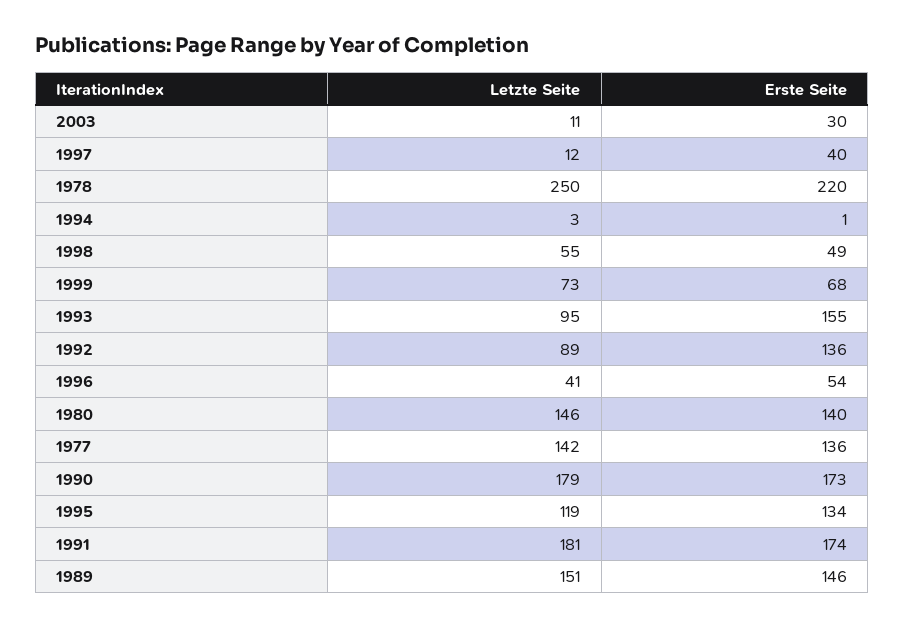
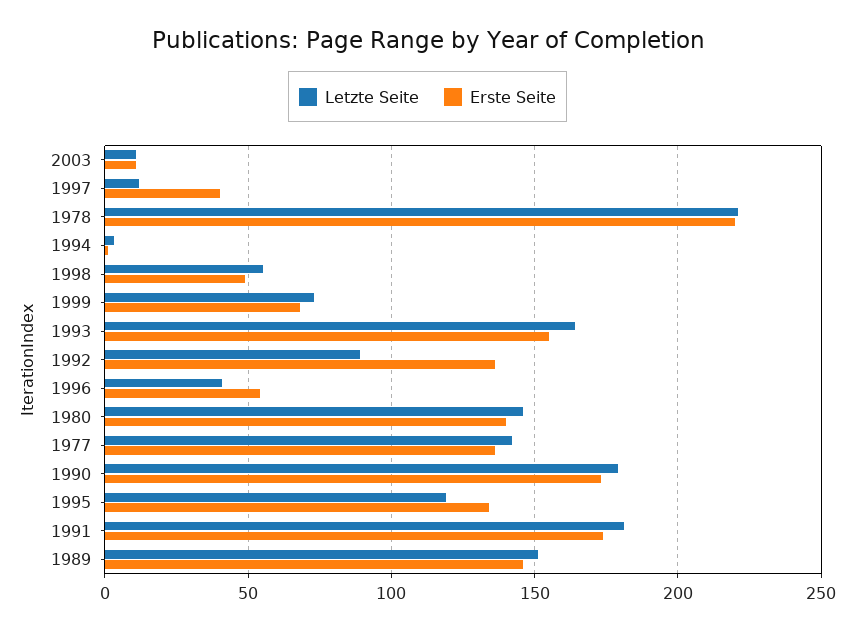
Erste Seite, 2003: 30 -> 10
Letzte Seite, 1978: 250 -> 220
Letzte Seite, 1993: 95 -> 165

